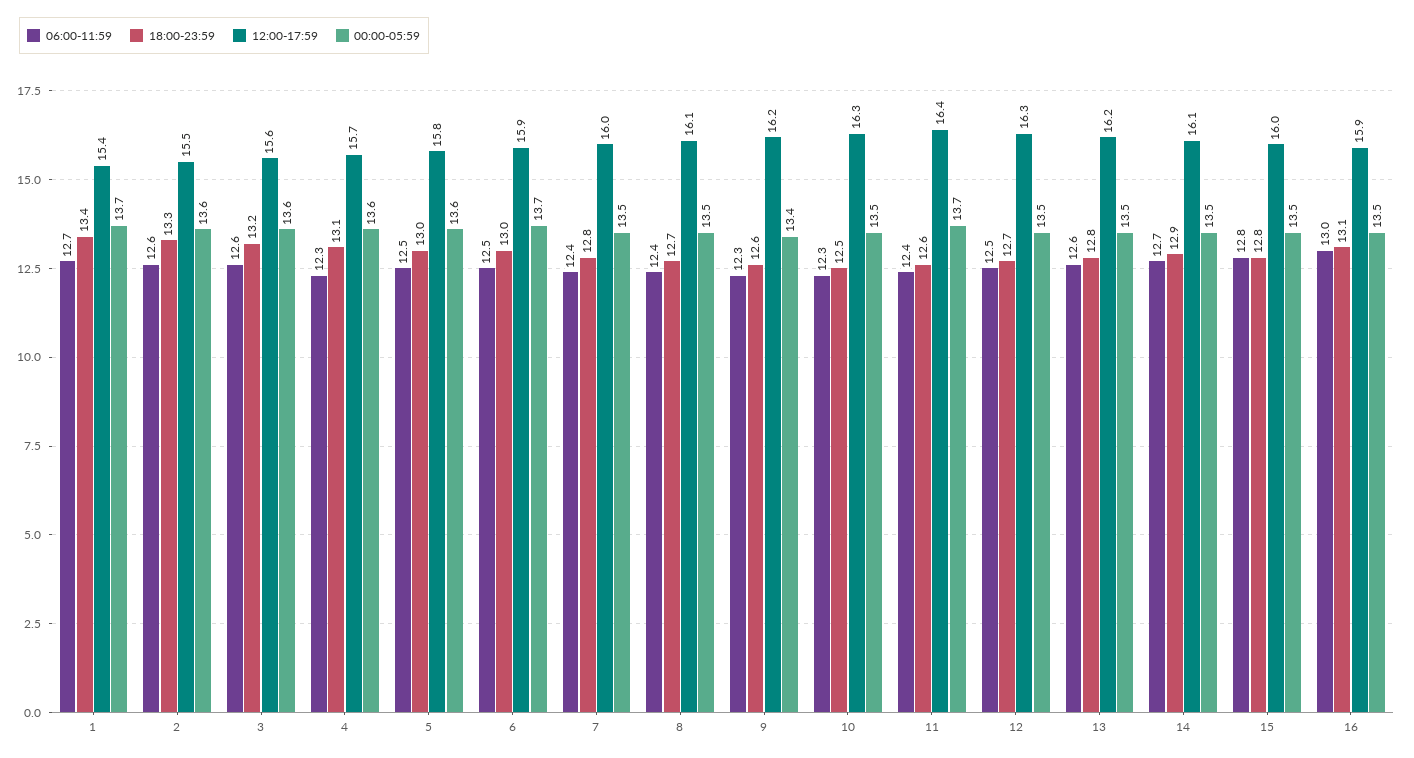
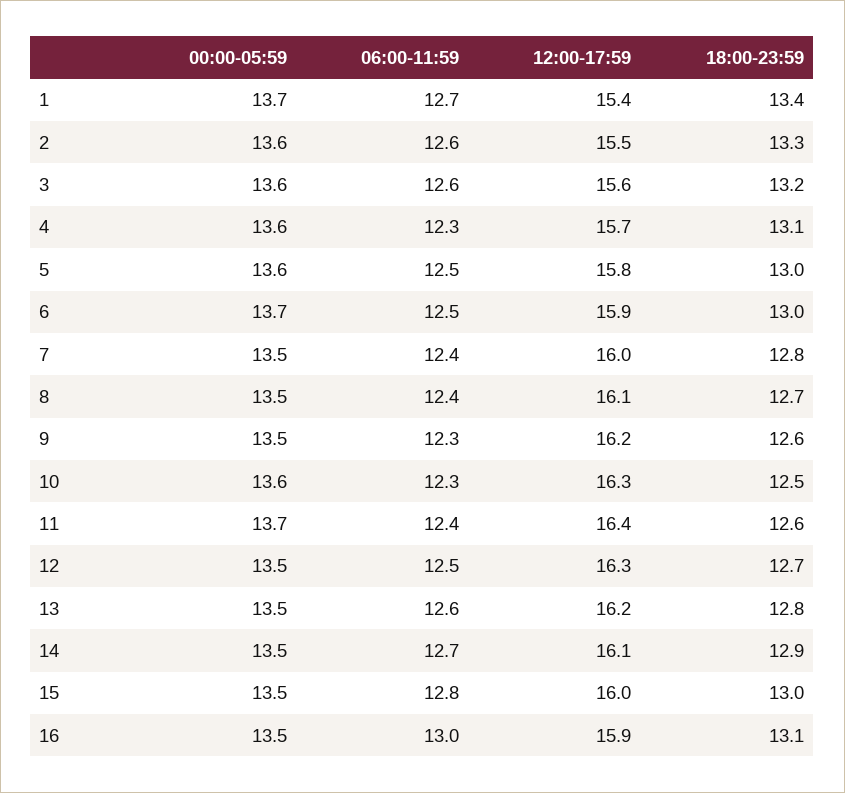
00:00-05:59, 9: 13.4 -> 13.5
00:00-05:59, 10: 13.5 -> 13.6
18:00-23:59, 15: 12.8 -> 13

